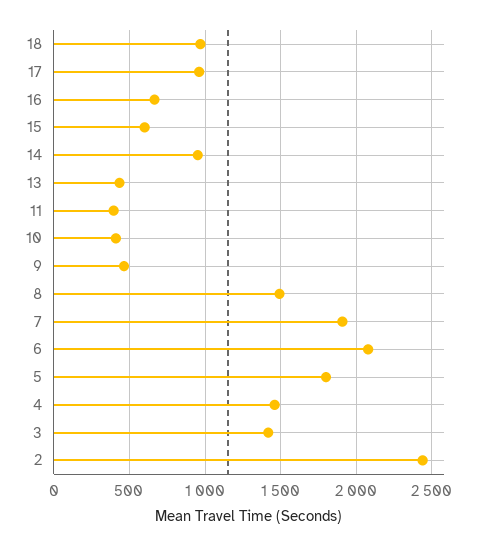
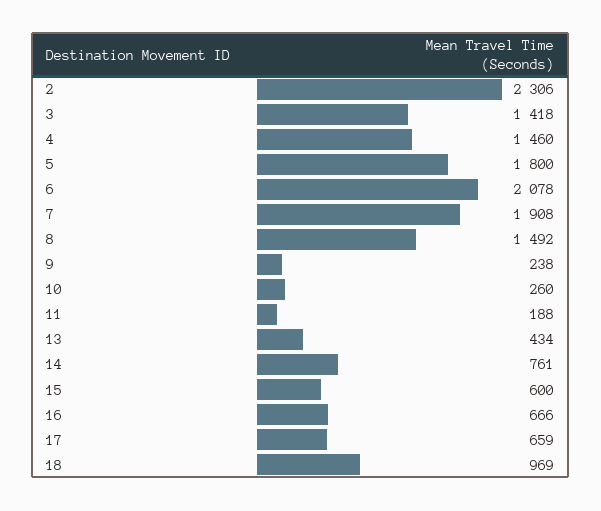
17: 950 -> 659
14: 950 -> 761
11: 400 -> 188
10: 400 -> 260
9: 450 -> 238
2: 2450 -> 2306

